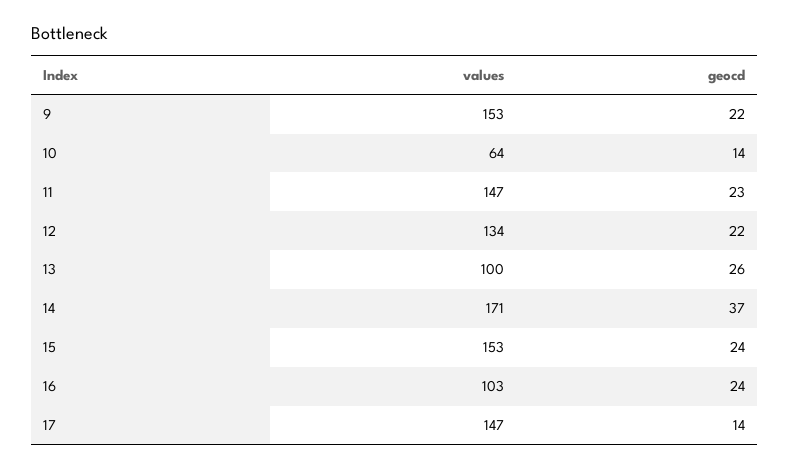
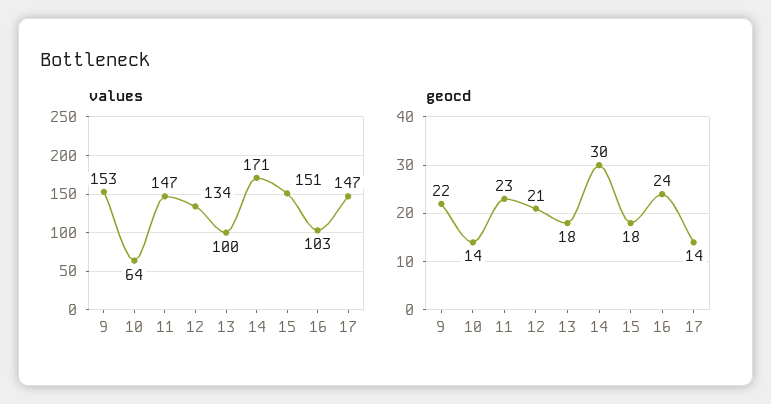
geocd, 12: 22 -> 21
geocd, 13: 26 -> 18
geocd, 14: 37 -> 30
values, 15: 153 -> 151
geocd, 15: 24 -> 18

